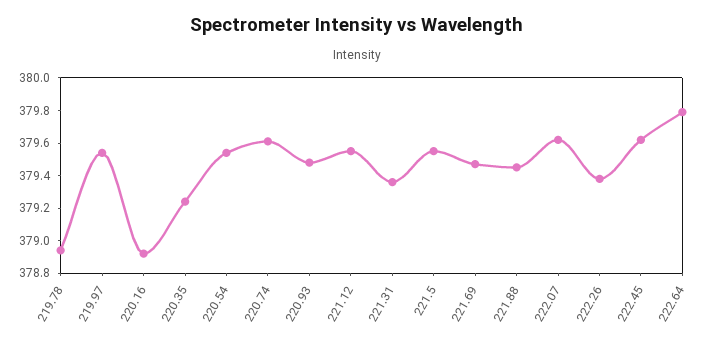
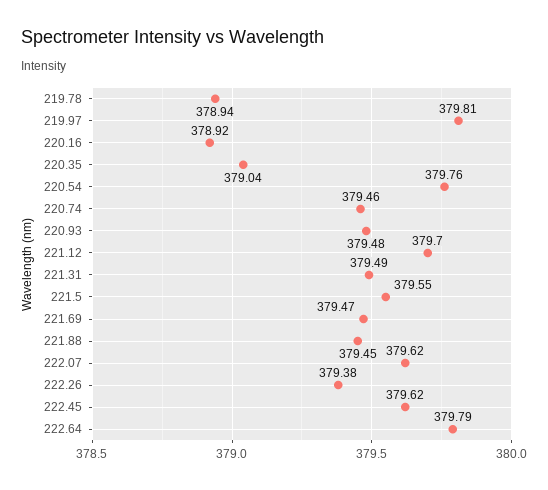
219.97: 379.55 -> 379.81
220.35: 379.25 -> 379.04
220.54: 379.55 -> 379.76
220.74: 379.6 -> 379.46
221.12: 379.55 -> 379.7
221.31: 379.35 -> 379.49

